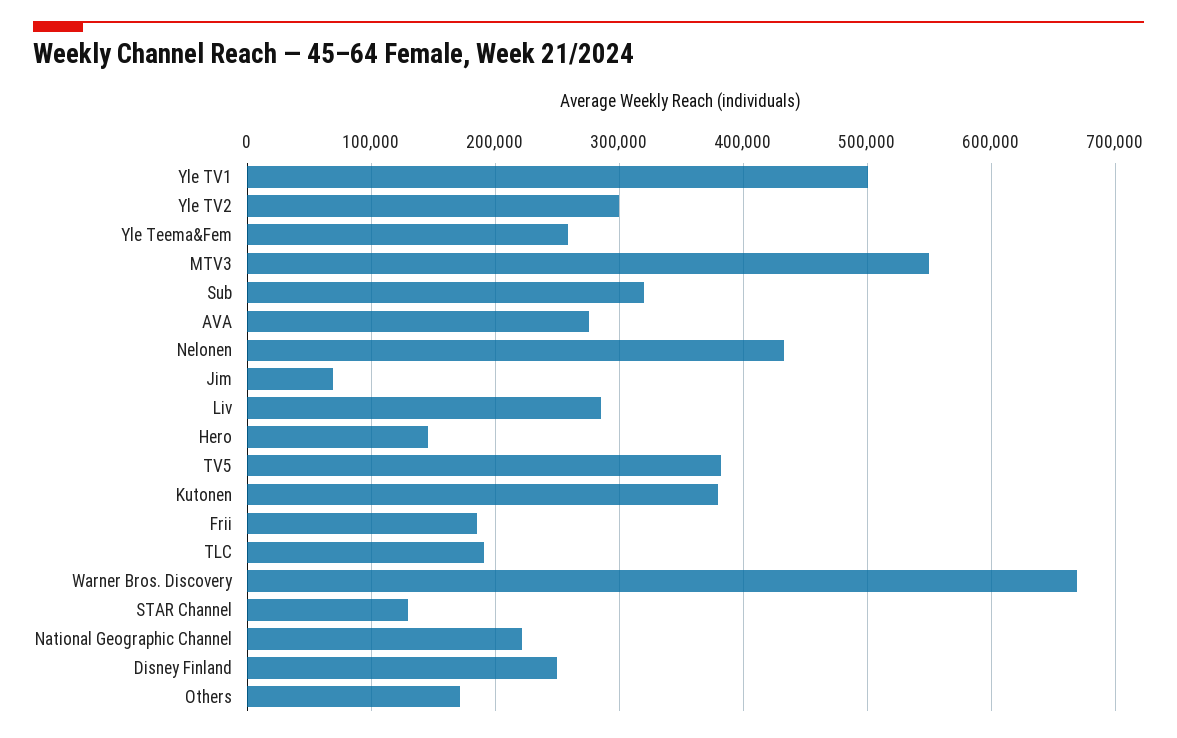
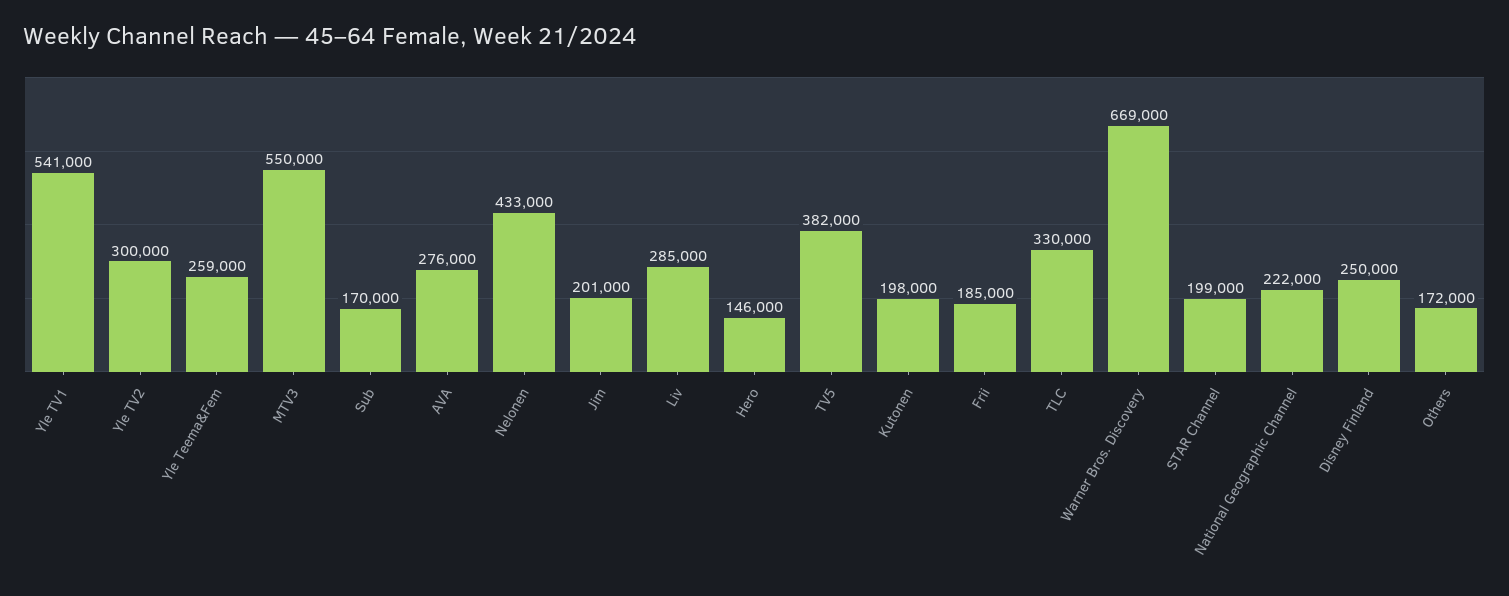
Yle TV1: 500000 -> 541000
Sub: 320000 -> 170000
Jim: 70000 -> 201000
Kutonen: 380000 -> 198000
TLC: 190000 -> 330000
STAR Channel: 130000 -> 199000

